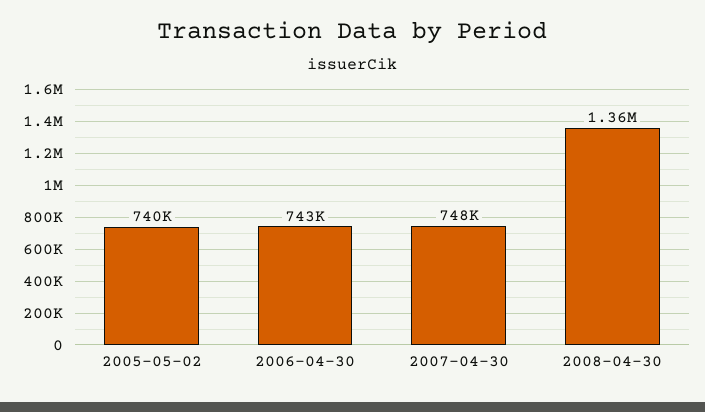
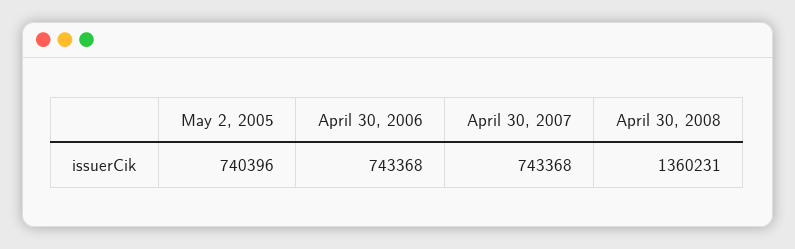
2007-04-30: 748000 -> 743368

